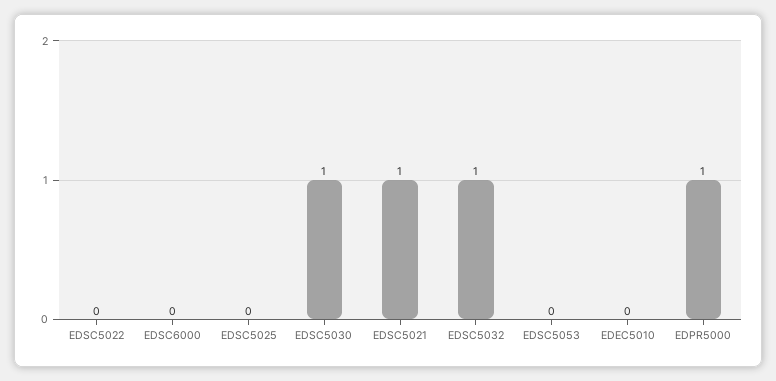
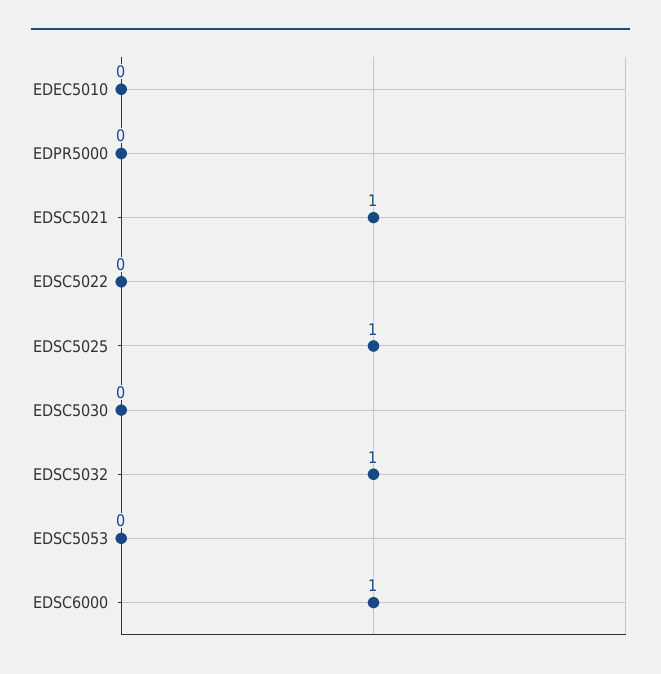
EDSC6000: 0 -> 1
EDSC5025: 0 -> 1
EDSC5030: 1 -> 0
EDPR5000: 1 -> 0

